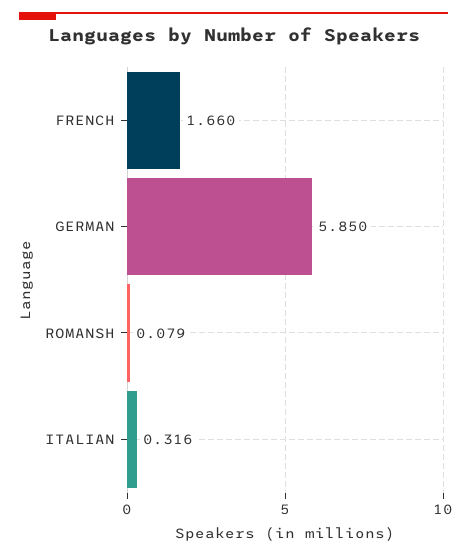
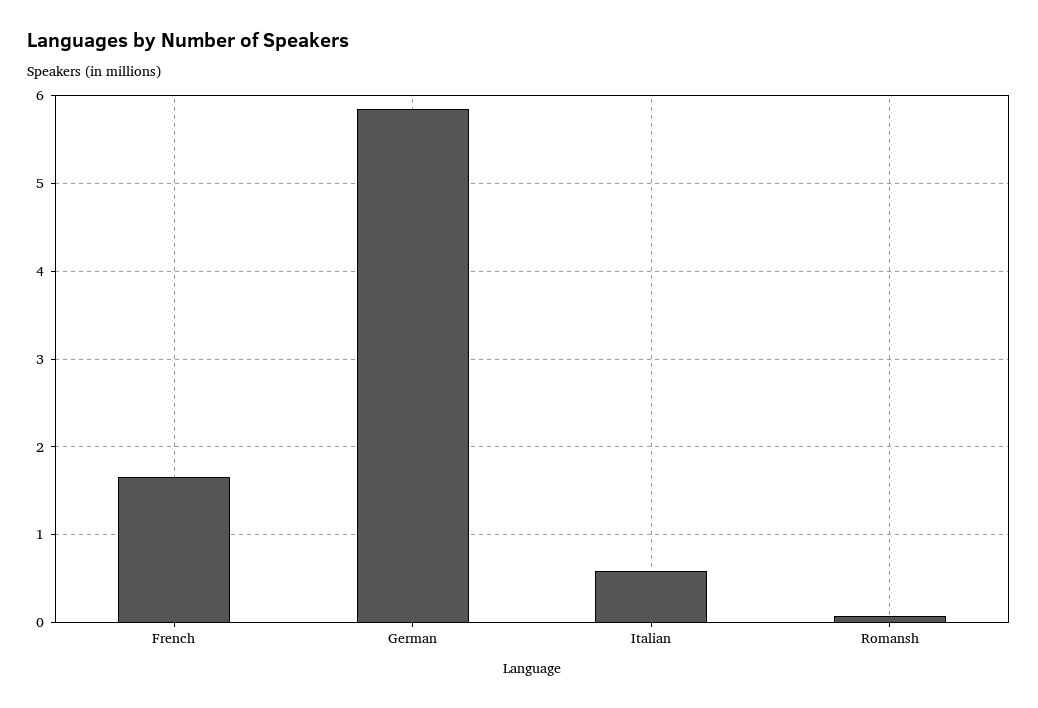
ITALIAN: 0.316 -> 0.6

